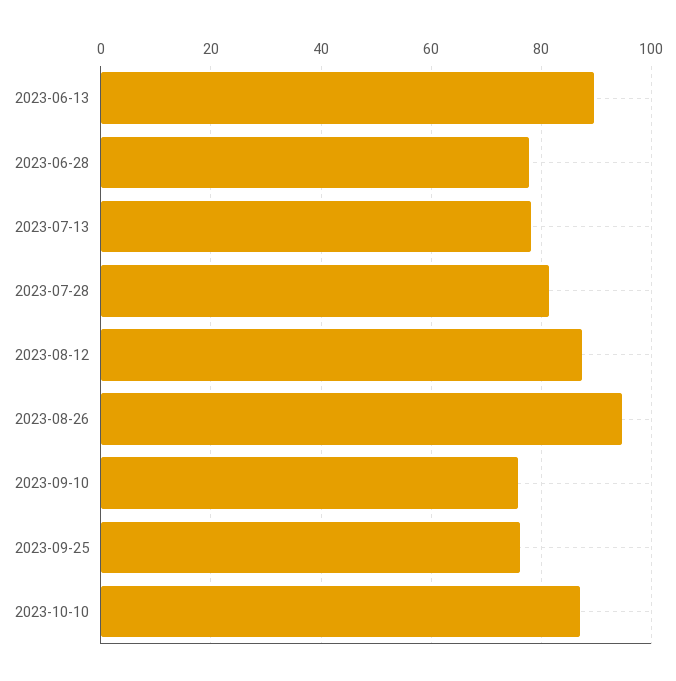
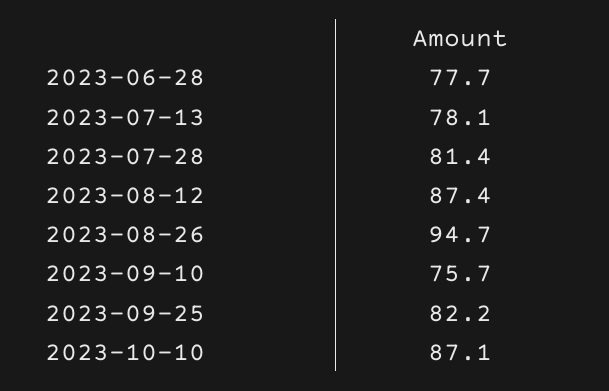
2023-06-13: 90 -> none
2023-09-25: 76 -> 82.2

